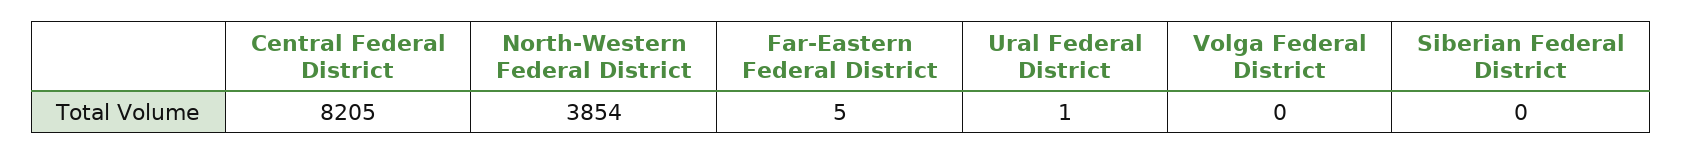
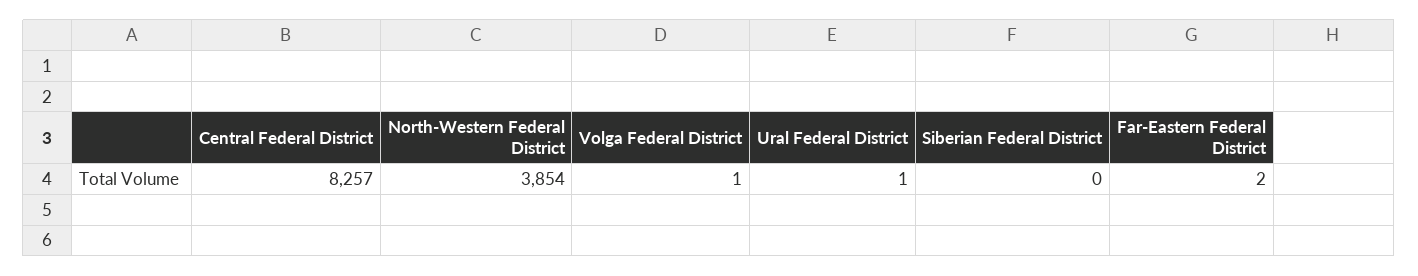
Central Federal District: 8205 -> 8257
Far-Eastern Federal District: 5 -> 2
Volga Federal District: 0 -> 1

